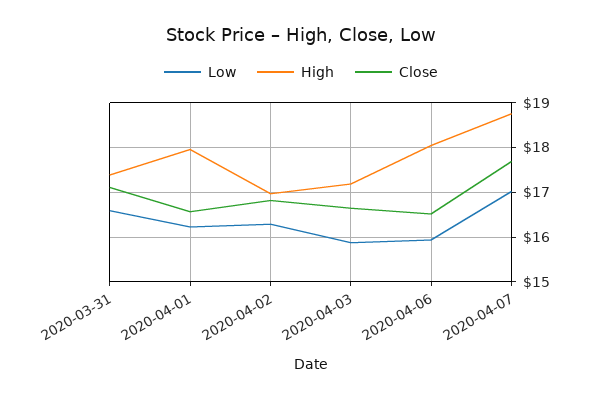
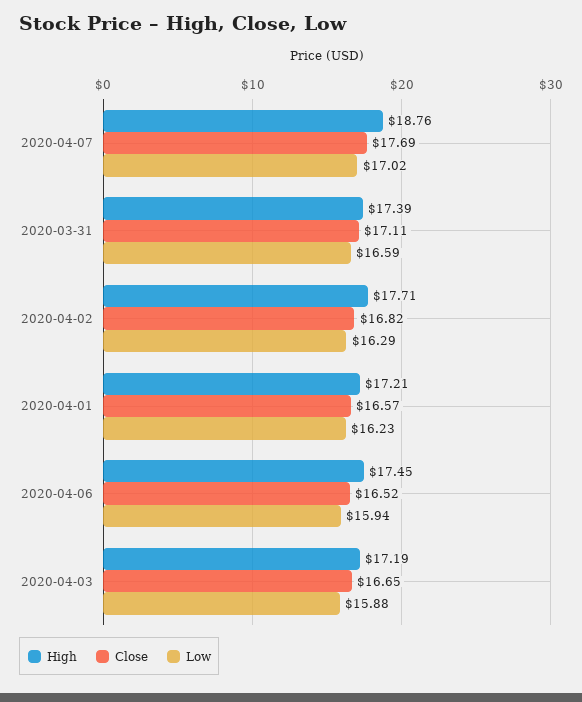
High, 2020-04-01: 18 -> 17.21
High, 2020-04-02: 17 -> 17.71
High, 2020-04-06: 18 -> 17.45

